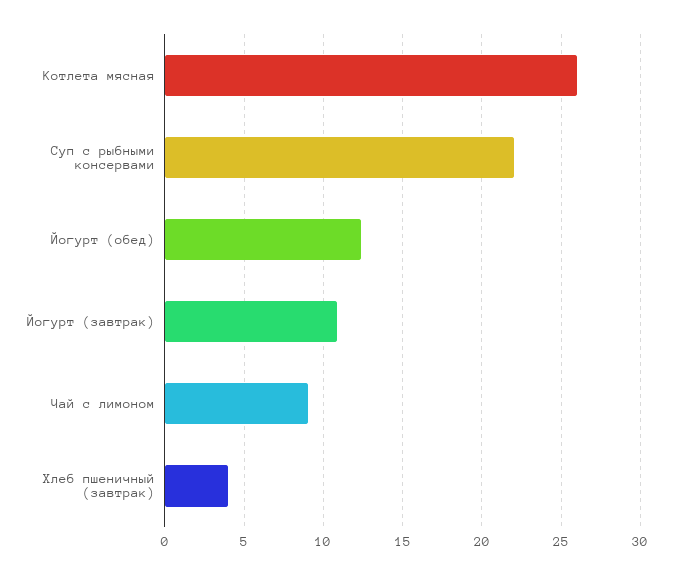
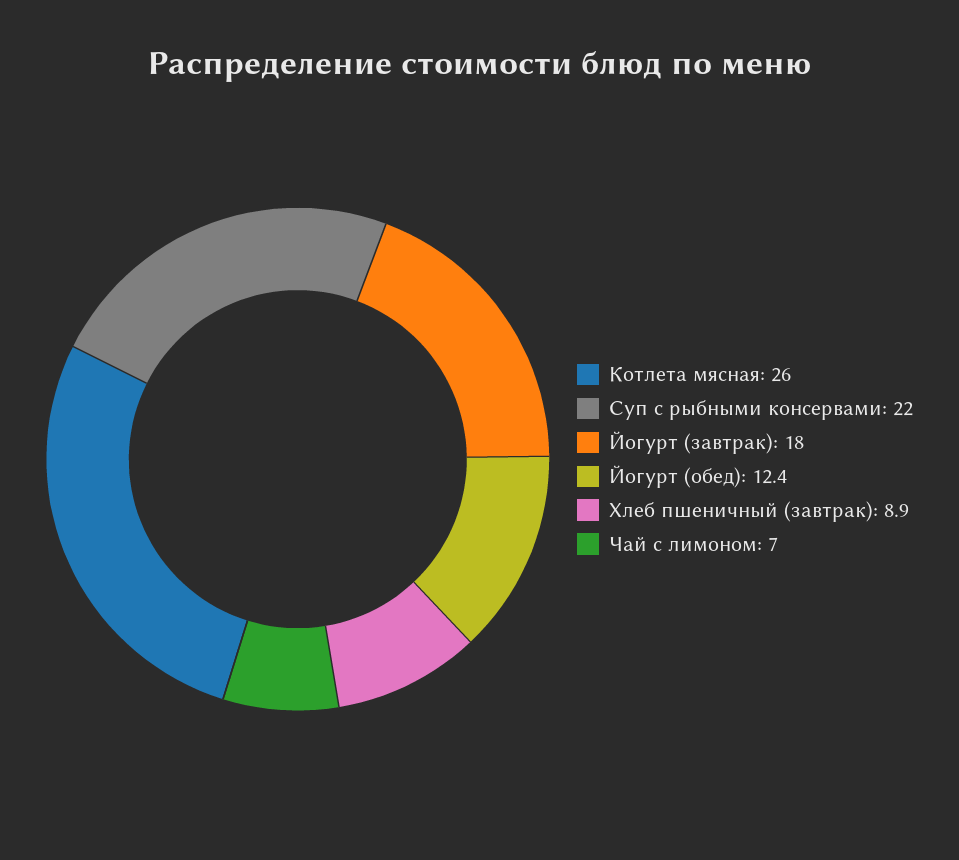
Йогурт (завтрак): 11 -> 18
Чай с лимоном: 9 -> 7
Хлеб пшеничный (завтрак): 4 -> 8.9

